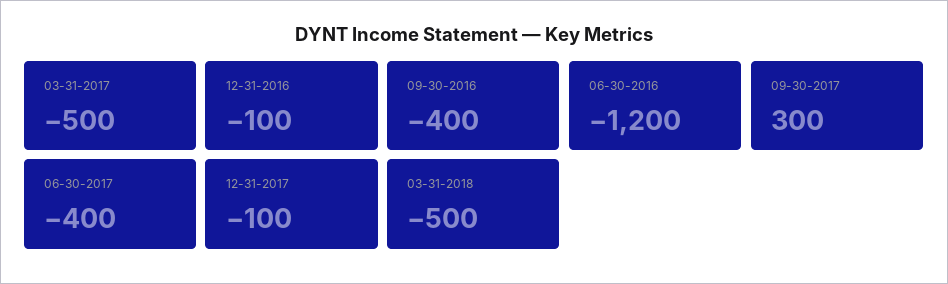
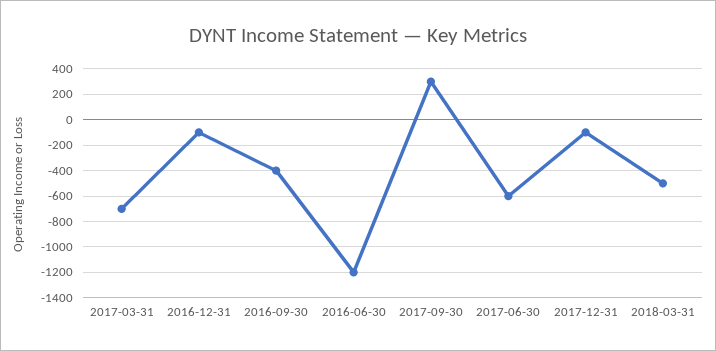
03-31-2017: -500 -> -700
06-30-2017: -400 -> -600

